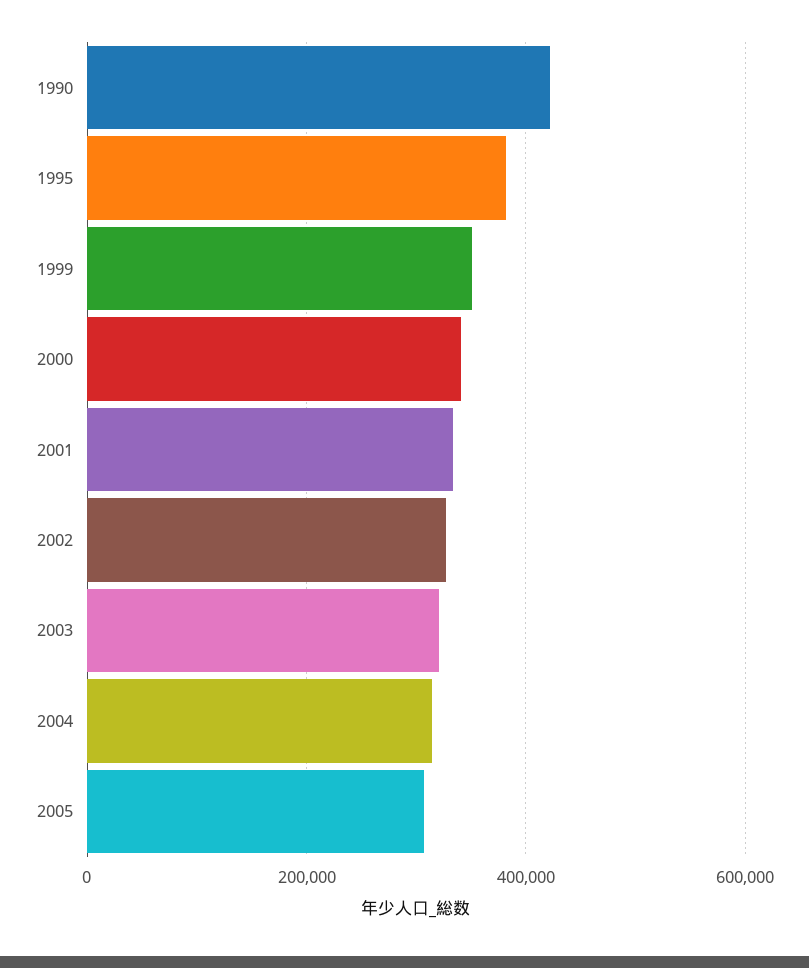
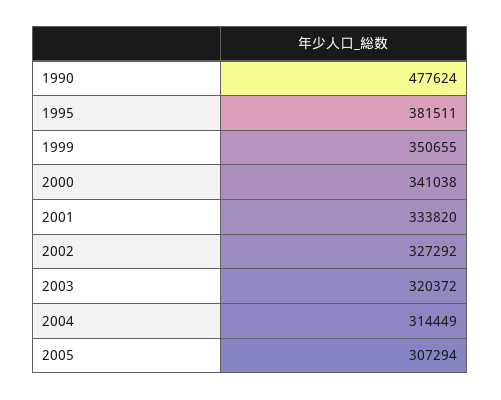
1990: 420000 -> 477624

